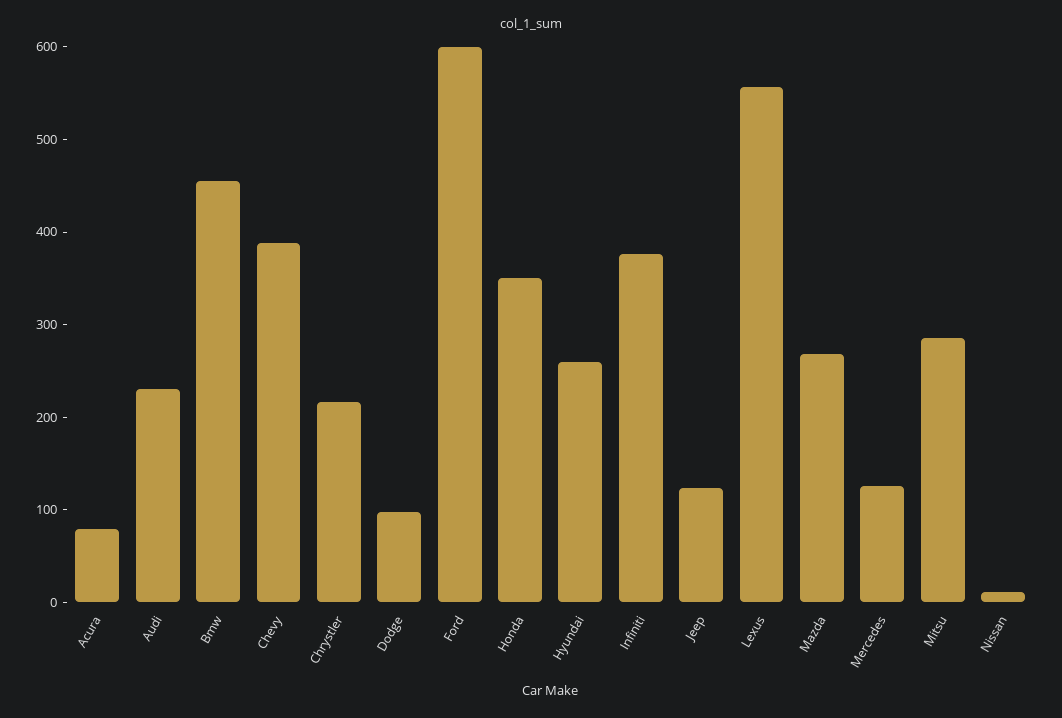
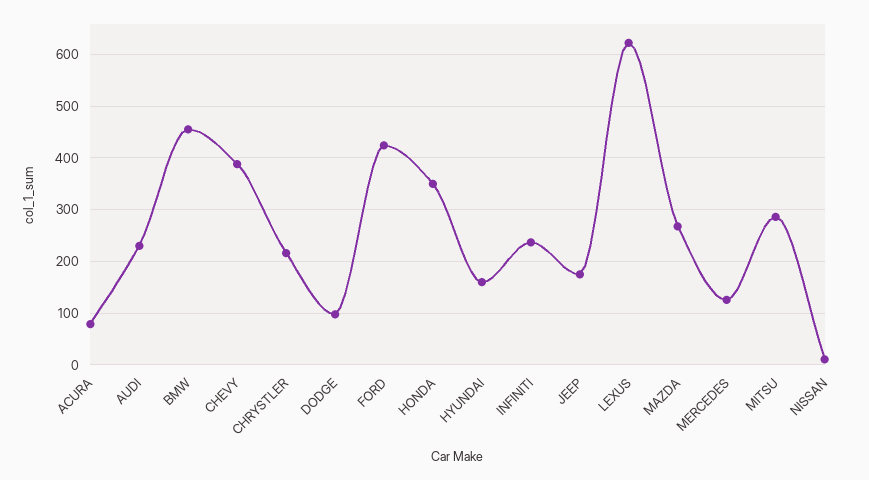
Ford: 600 -> 420
Hyundai: 260 -> 160
Infiniti: 380 -> 240
Jeep: 120 -> 180
Lexus: 560 -> 620

